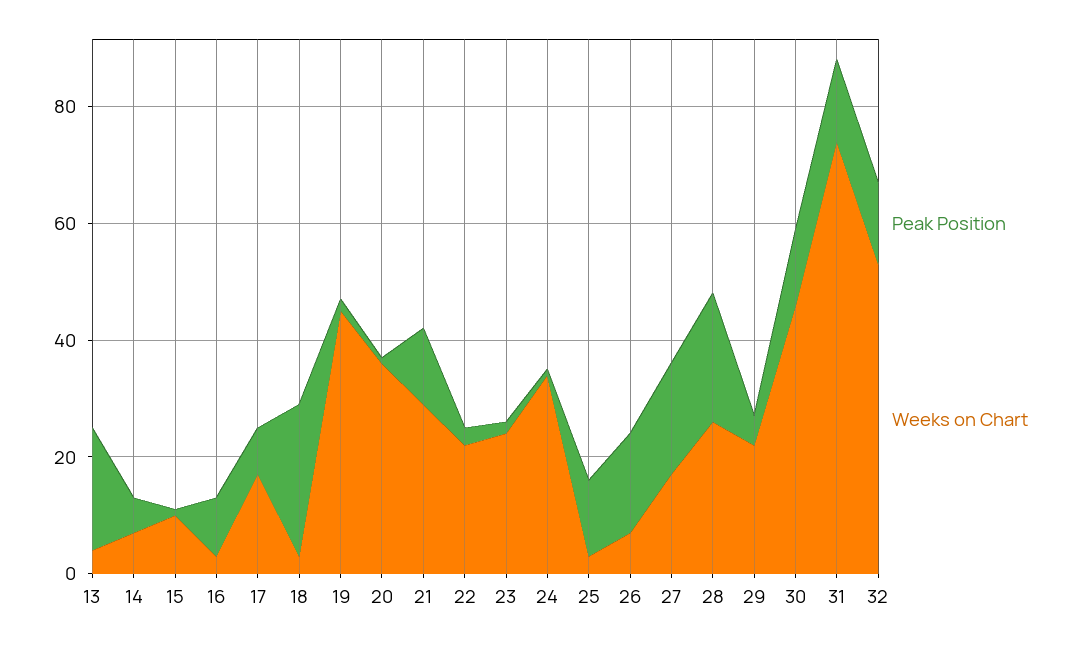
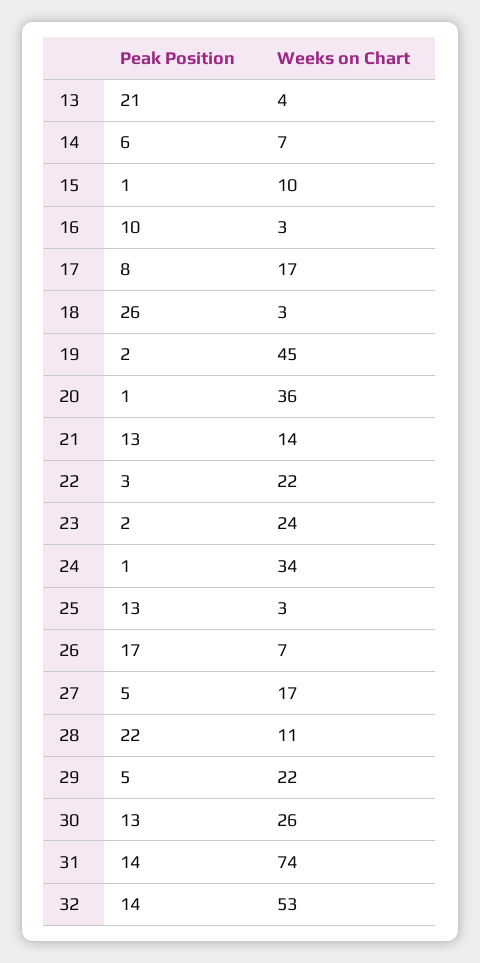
Weeks on Chart, 21: 30 -> 14
Peak Position, 27: 20 -> 5
Weeks on Chart, 28: 25 -> 11
Weeks on Chart, 30: 45 -> 26

